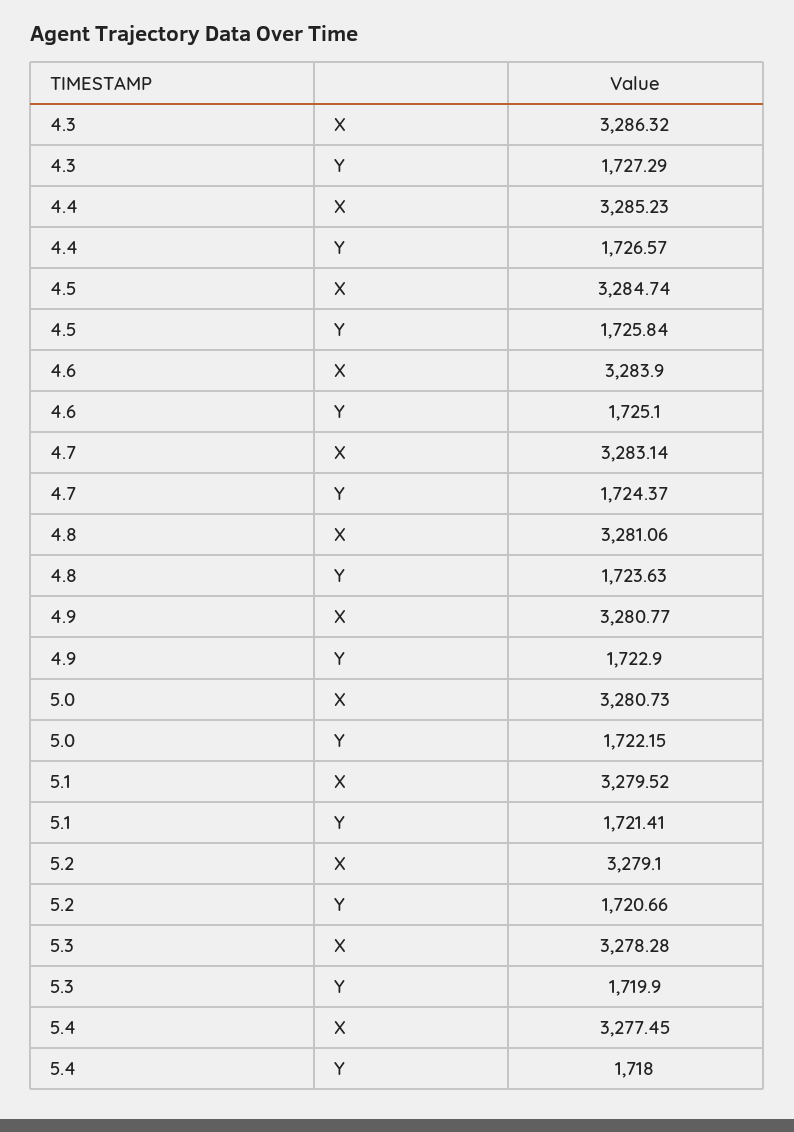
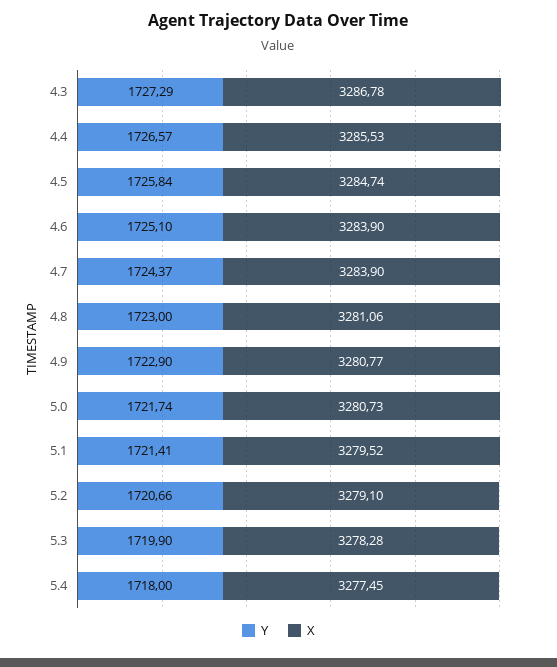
X, 4.3: 3286.32 -> 3286.78
X, 4.4: 3285.23 -> 3285.53
X, 4.7: 3283.14 -> 3283.9
Y, 4.8: 1723.63 -> 1723
Y, 5.0: 1722.15 -> 1721.74

